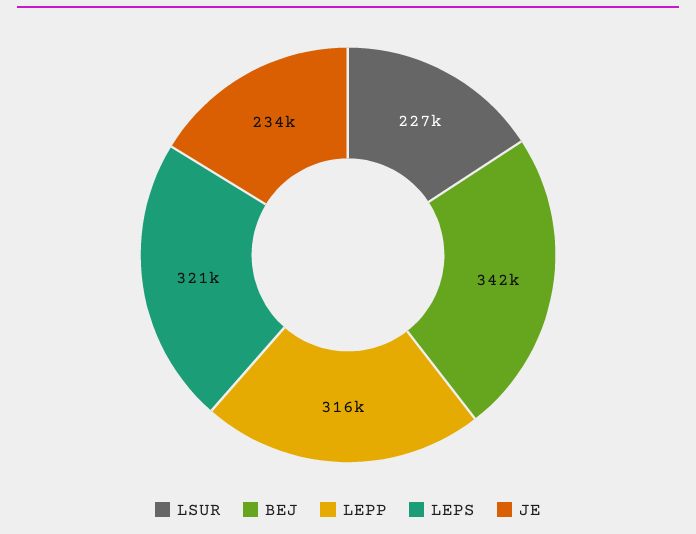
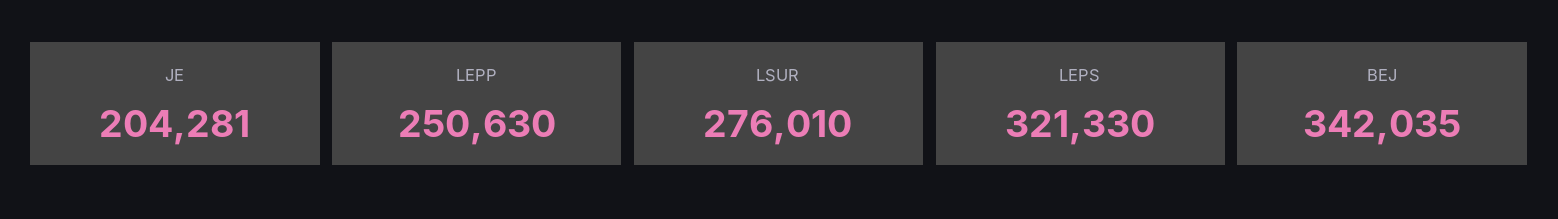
LSUR: 227000 -> 276010
LEPP: 316000 -> 250630
JE: 234000 -> 204281

